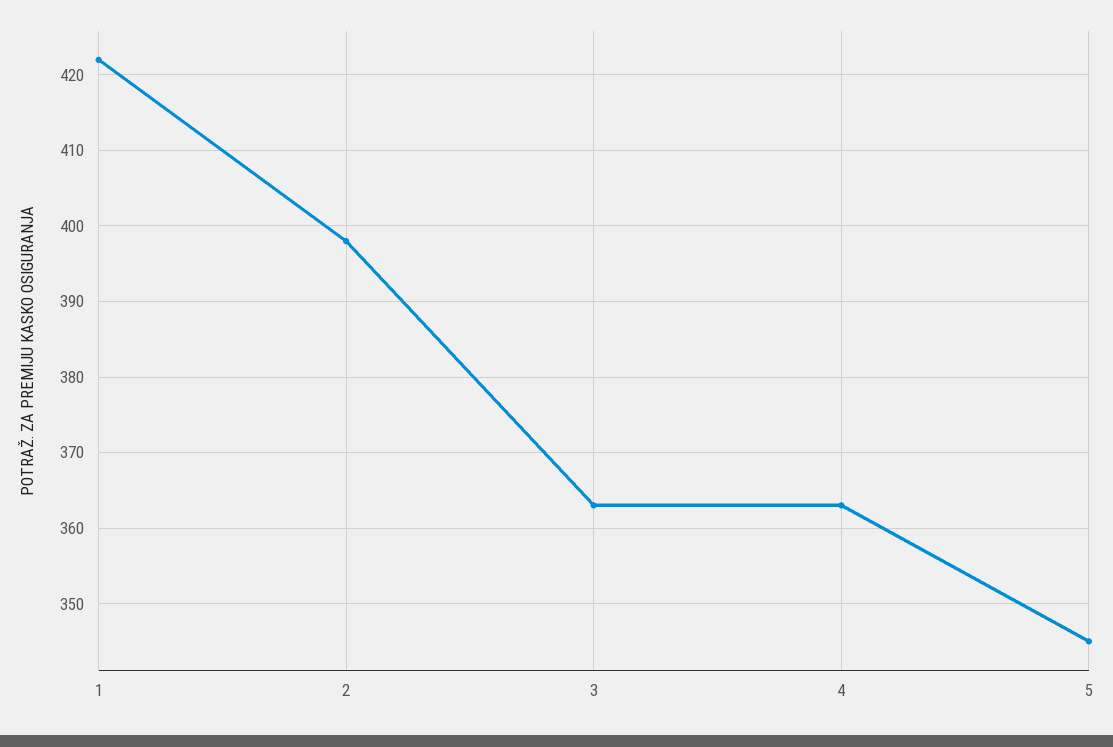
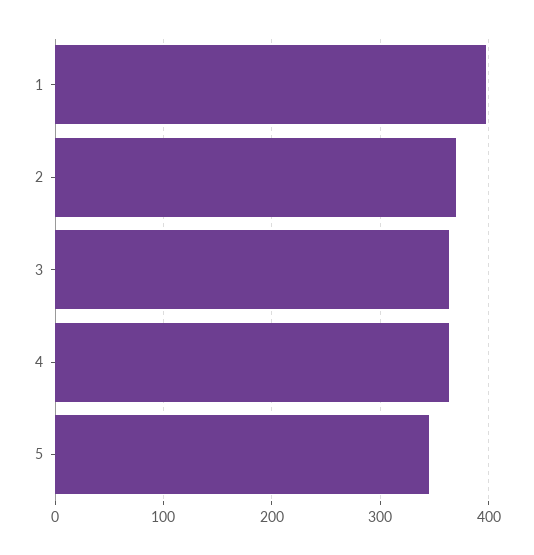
1: 422 -> 400
2: 398 -> 370

